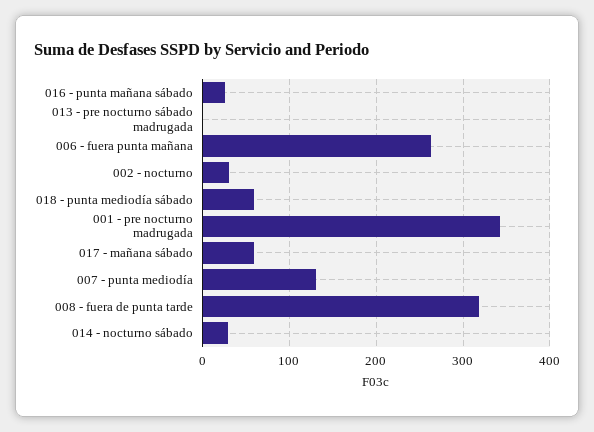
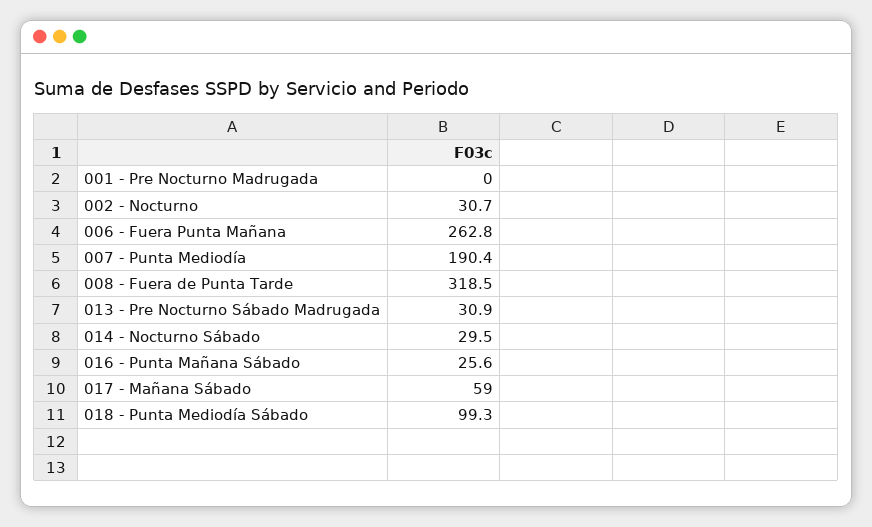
013 - pre nocturno sábado madrugada: 0 -> 30.9
018 - punta mediodía sábado: 60 -> 99.3
001 - pre nocturno madrugada: 340 -> 0
007 - punta mediodía: 130 -> 190.4

